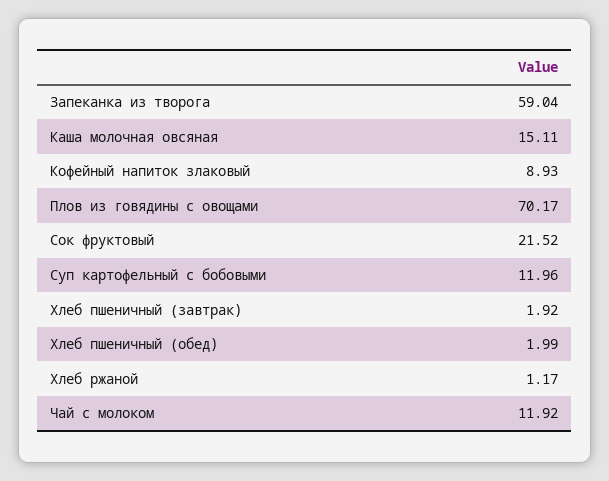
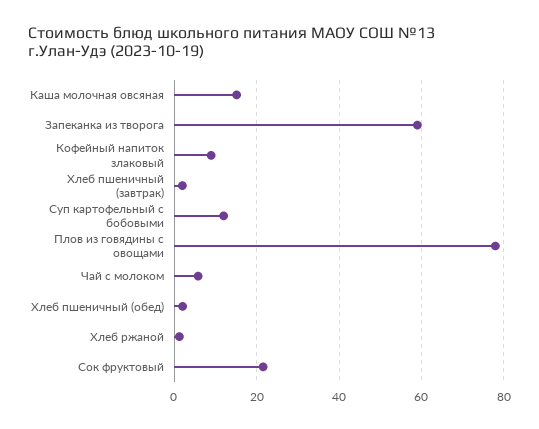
Плов из говядины с овощами: 70.17 -> 78
Чай с молоком: 11.92 -> 6

